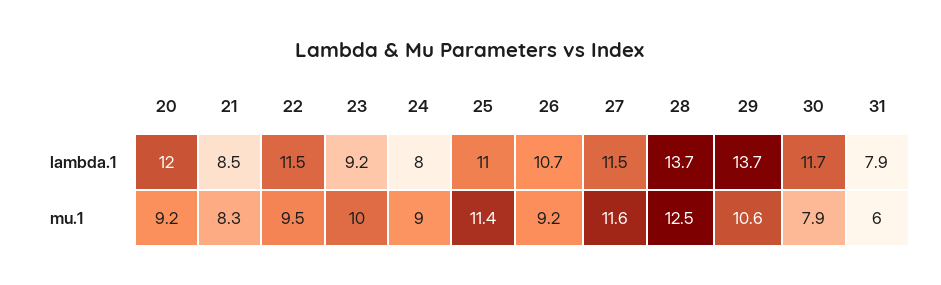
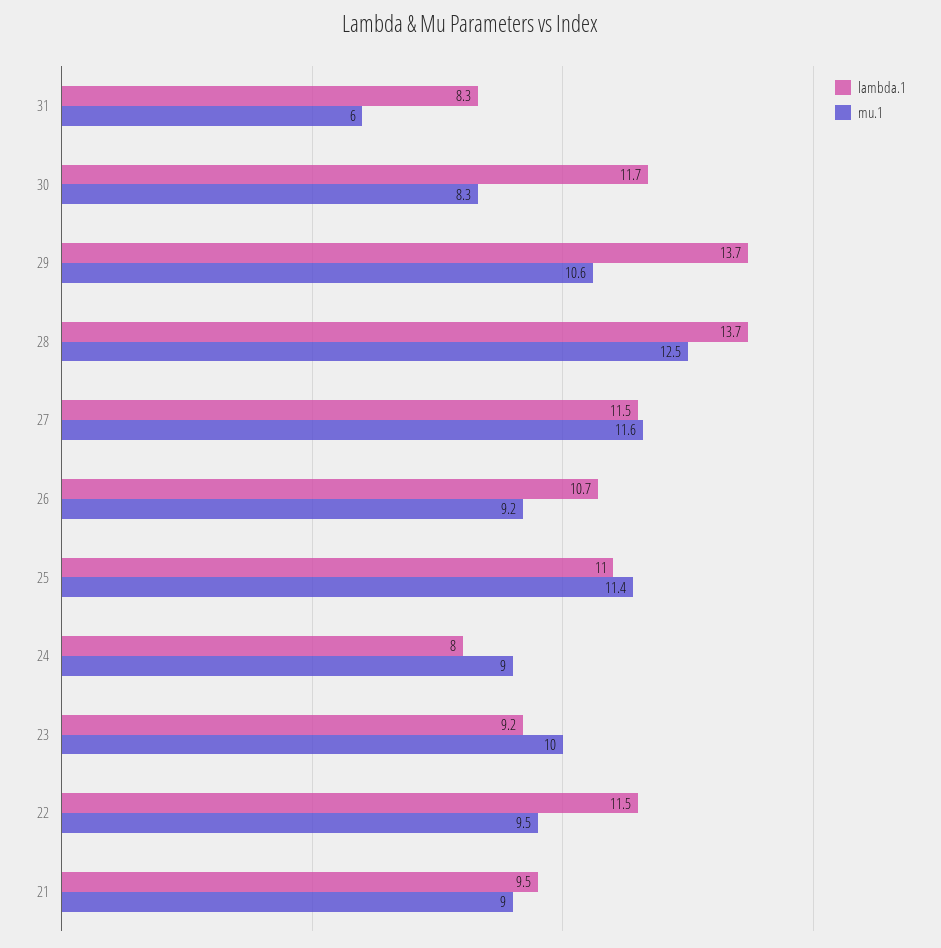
lambda.1, 20: 12 -> none
lambda.1, 21: 8.5 -> 9.5
lambda.1, 31: 7.9 -> 8.3
mu.1, 20: 9.2 -> none
mu.1, 21: 8.3 -> 9
mu.1, 30: 7.9 -> 8.3

